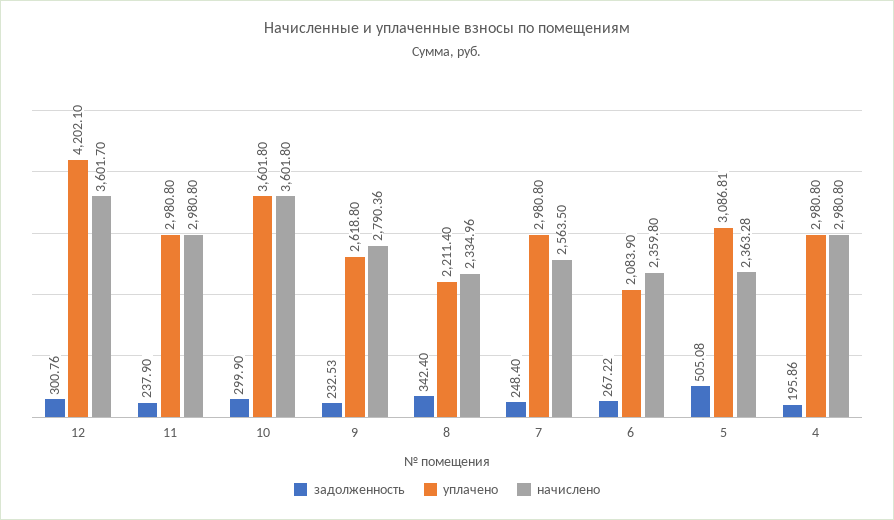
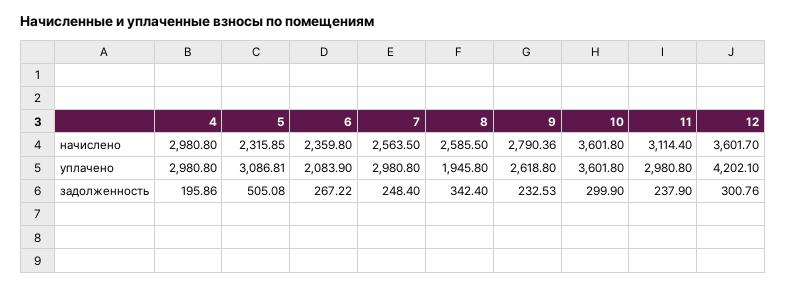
начислено, 11: 2980.8 -> 3114.4
уплачено, 8: 2211.4 -> 1945.8
начислено, 8: 2334.96 -> 2585.5
начислено, 5: 2363.28 -> 2315.85

